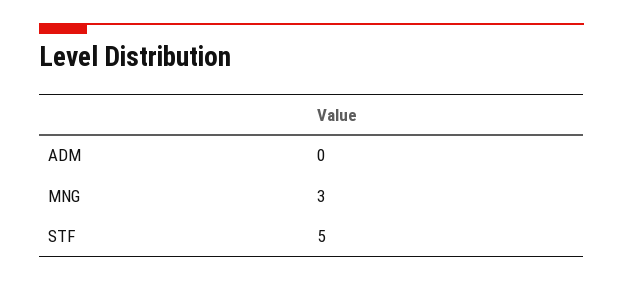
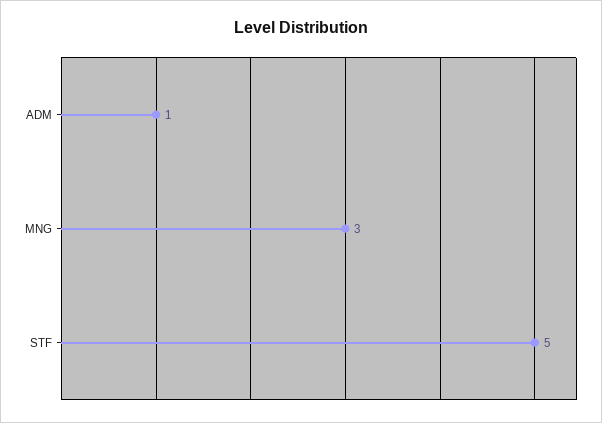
ADM: 0 -> 1

